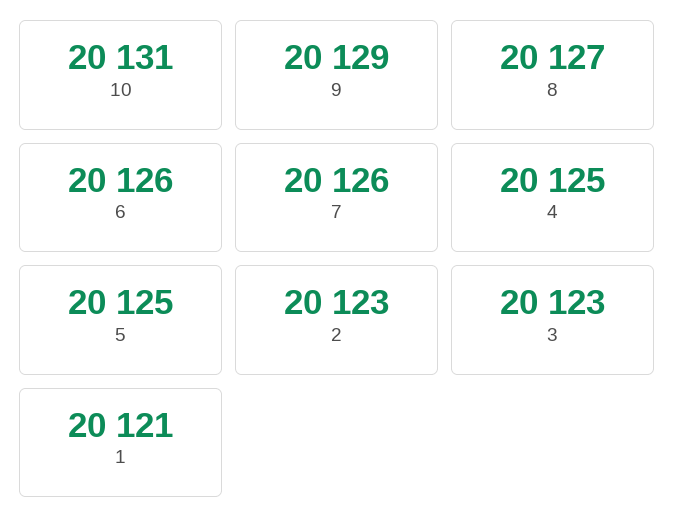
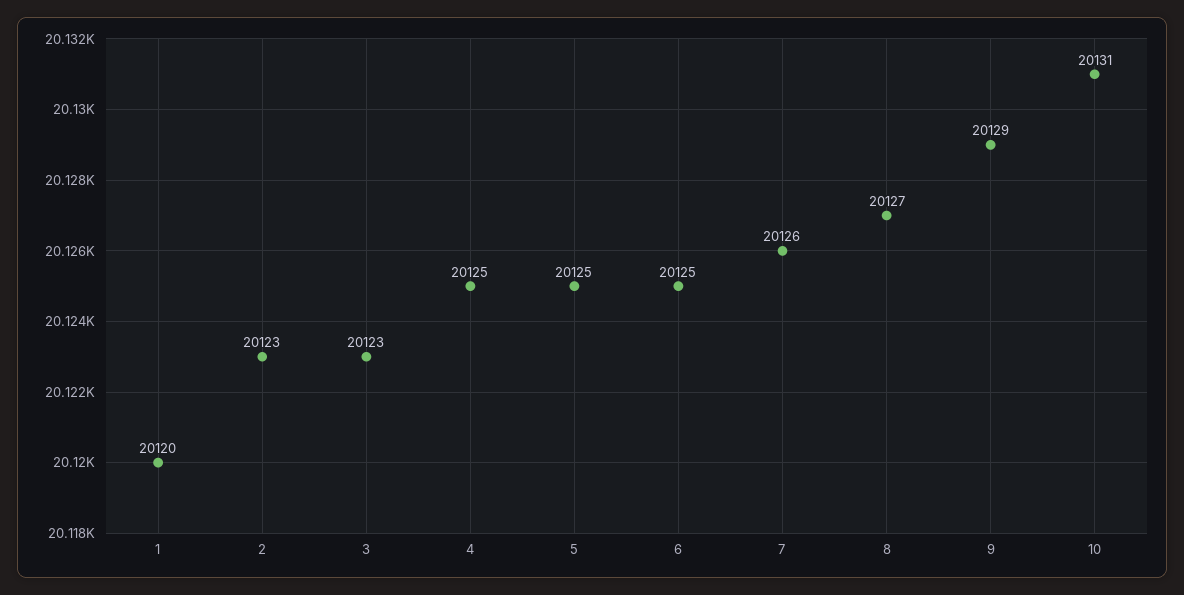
6: 20126 -> 20125
1: 20121 -> 20120

